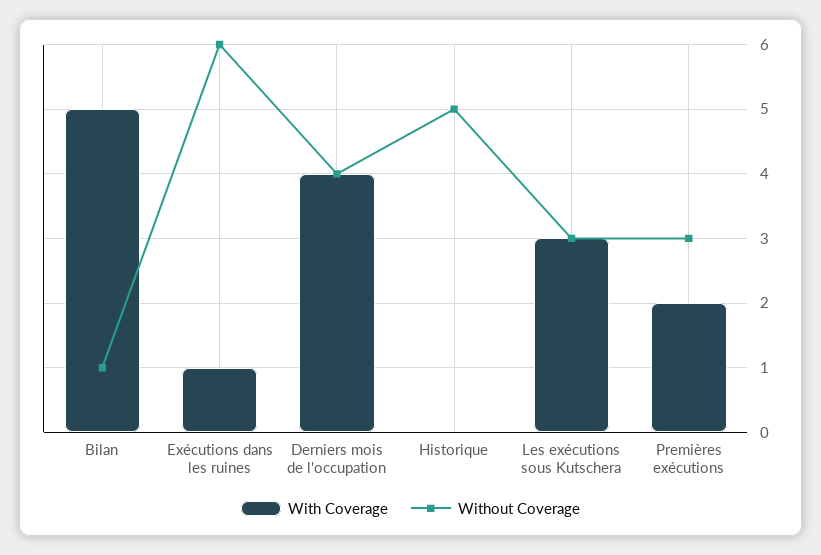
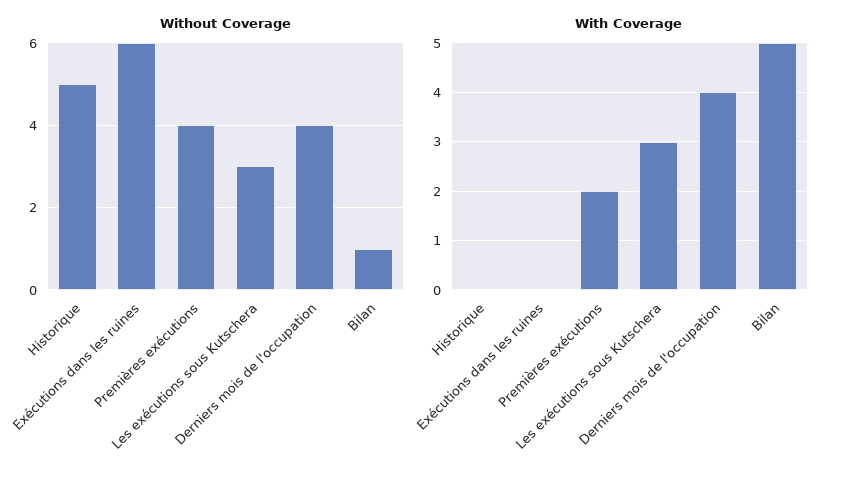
With Coverage, Exécutions dans les ruines: 1 -> 0
Without Coverage, Premières exécutions: 3 -> 4

